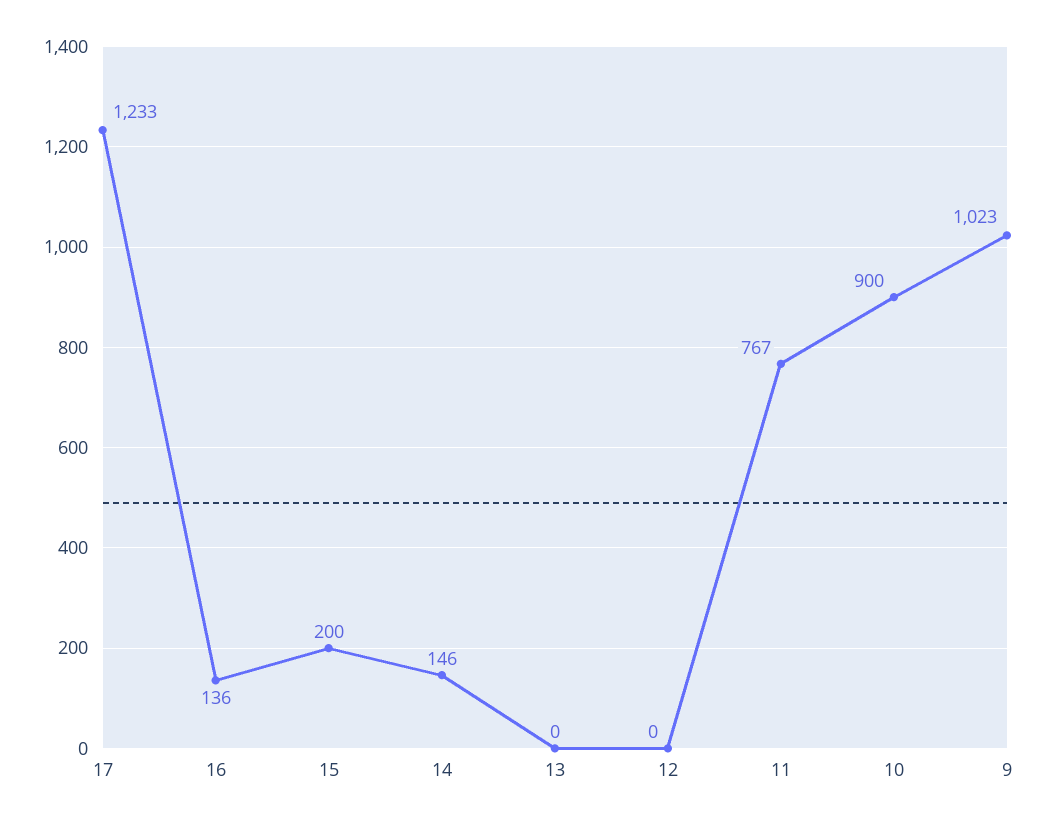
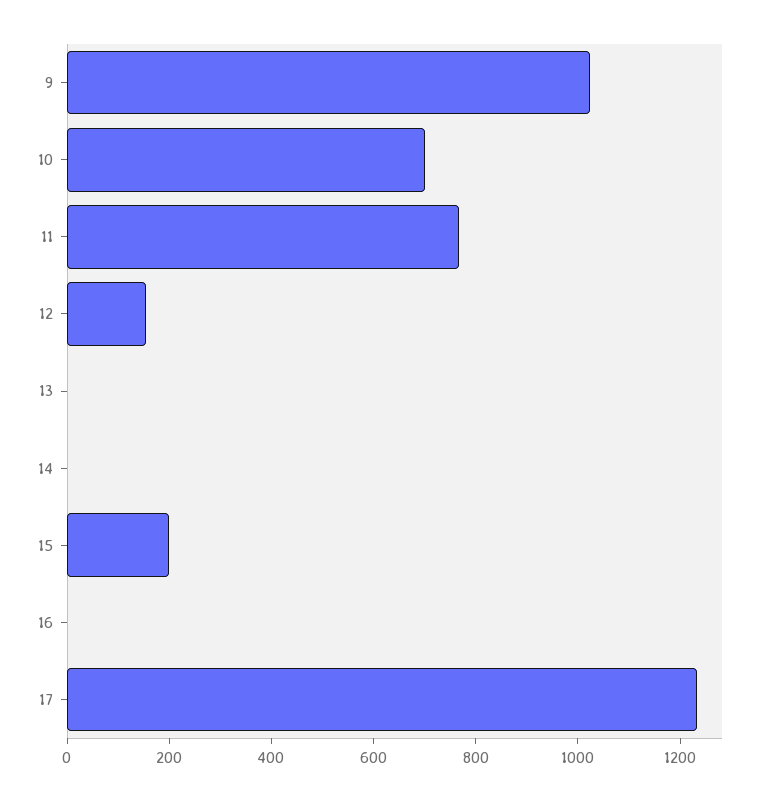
16: 136 -> 0
14: 146 -> 0
12: 0 -> 150
10: 900 -> 700

